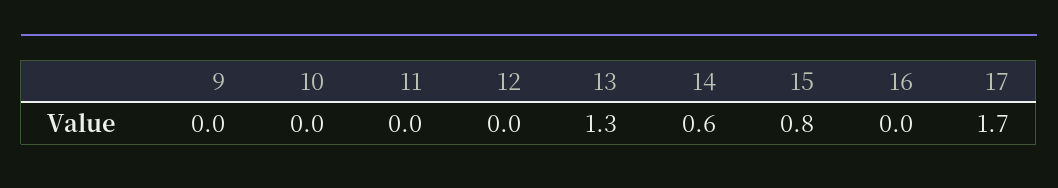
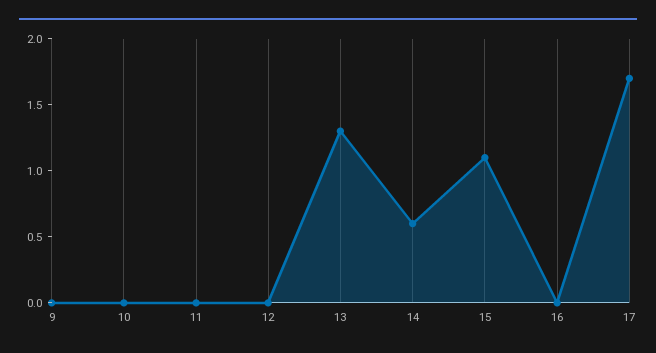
15: 0.8 -> 1.1

